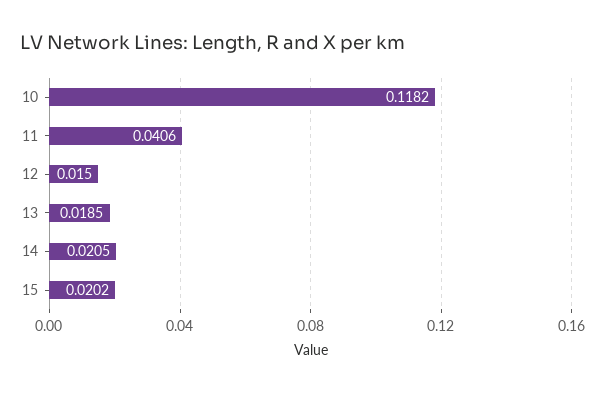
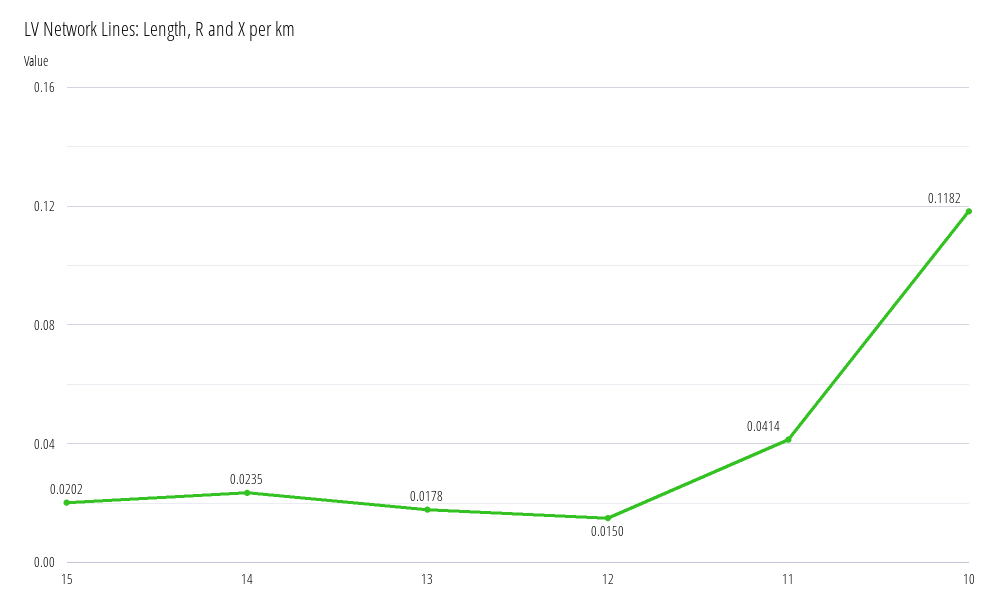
11: 0.0406 -> 0.0414
13: 0.0185 -> 0.0178
14: 0.0205 -> 0.0235

